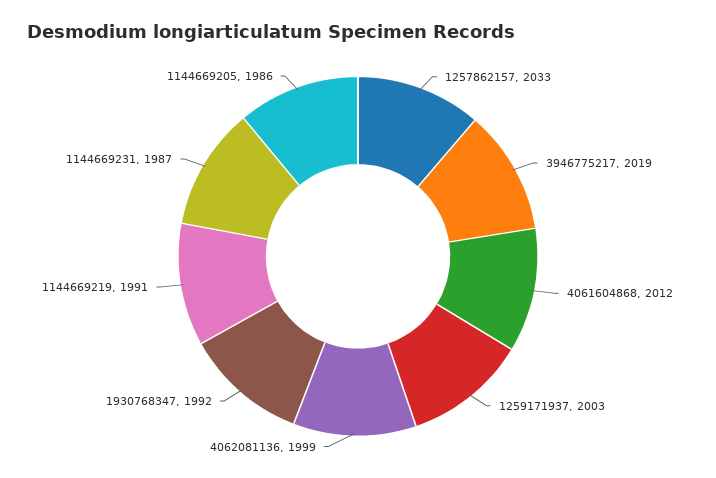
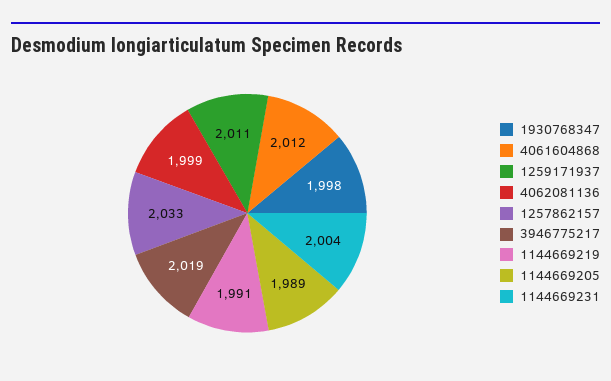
1259171937: 2003 -> 2011
1930768347: 1992 -> 1998
1144669231: 1987 -> 2004
1144669205: 1986 -> 1989

